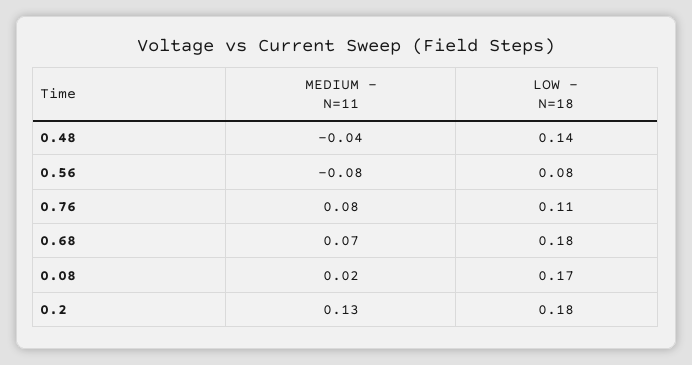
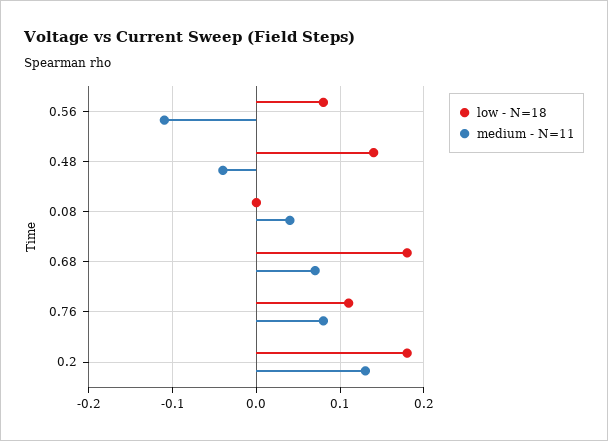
MEDIUM - N=11, 0.56: -0.08 -> -0.11
MEDIUM - N=11, 0.08: 0.02 -> 0.04
LOW - N=18, 0.08: 0.17 -> 0

